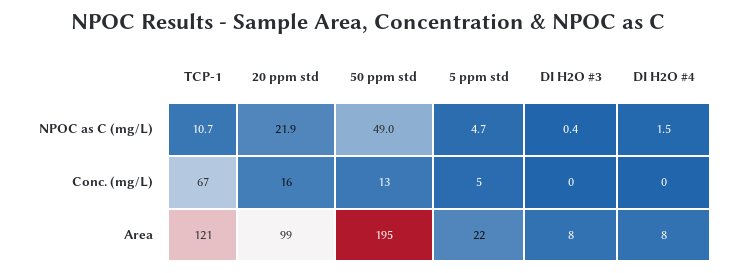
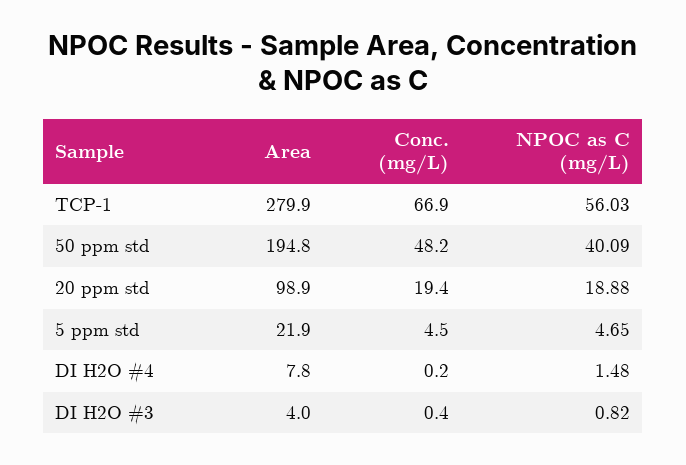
TCP-1, NPOC as C (mg/L): 10.7 -> 56.03
20 ppm std, NPOC as C (mg/L): 21.9 -> 18.88
50 ppm std, NPOC as C (mg/L): 49 -> 40.09
DI H2O #3, NPOC as C (mg/L): 0.4 -> 0.82
20 ppm std, Conc. (mg/L): 16 -> 19.4
50 ppm std, Conc. (mg/L): 13 -> 48.2
TCP-1, Area: 121 -> 279.9
DI H2O #3, Area: 8 -> 4

